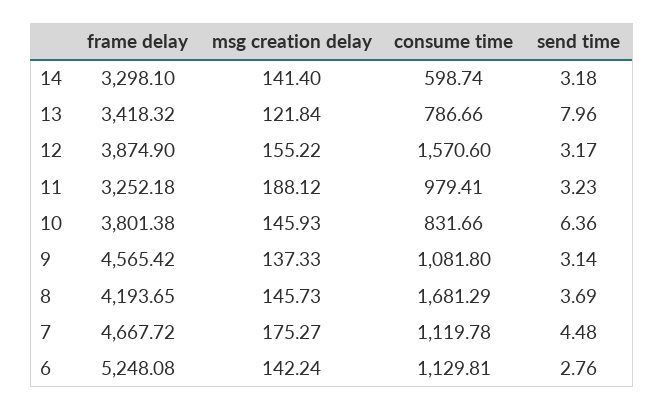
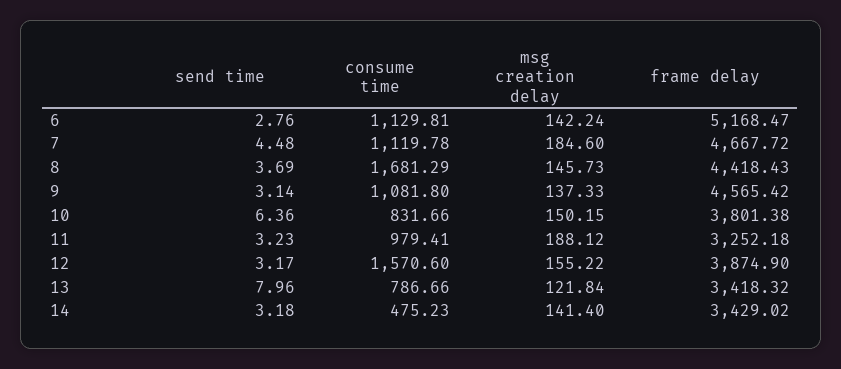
frame delay, 14: 3298.1 -> 3429.02
consume time, 14: 598.74 -> 475.23
msg creation delay, 10: 145.93 -> 150.15
frame delay, 8: 4193.65 -> 4418.43
msg creation delay, 7: 175.27 -> 184.6
frame delay, 6: 5248.08 -> 5168.47

